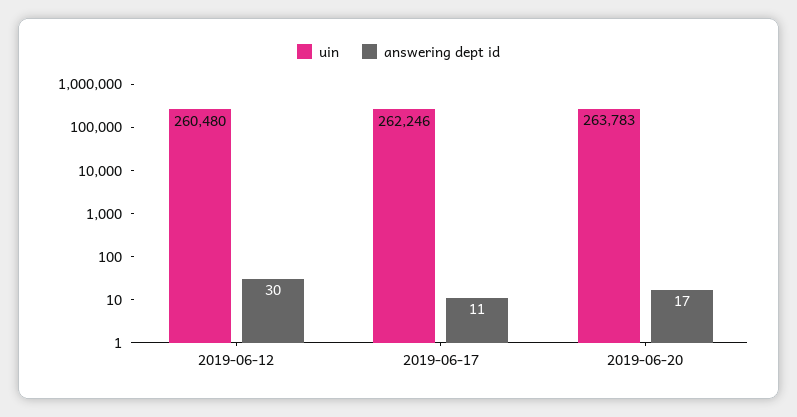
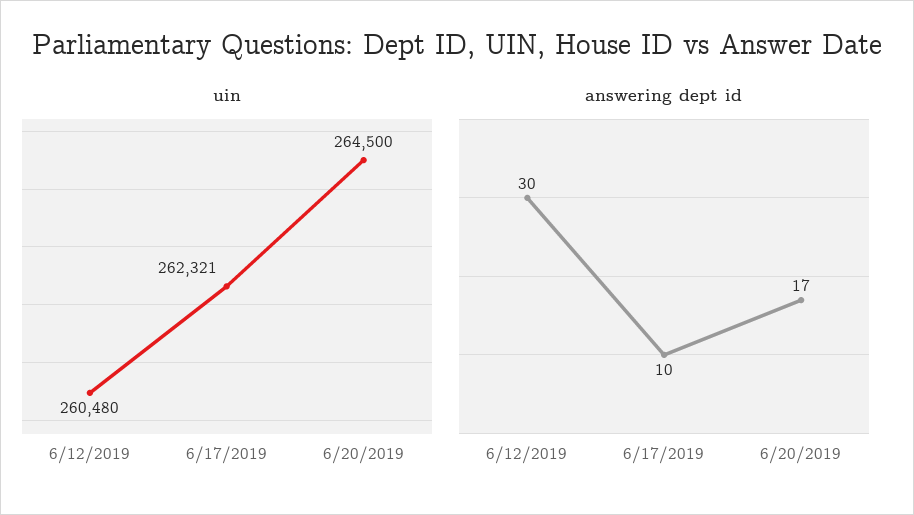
uin, 2019-06-17: 262246 -> 262321
answering dept id, 2019-06-17: 11 -> 10
uin, 2019-06-20: 263783 -> 264500

